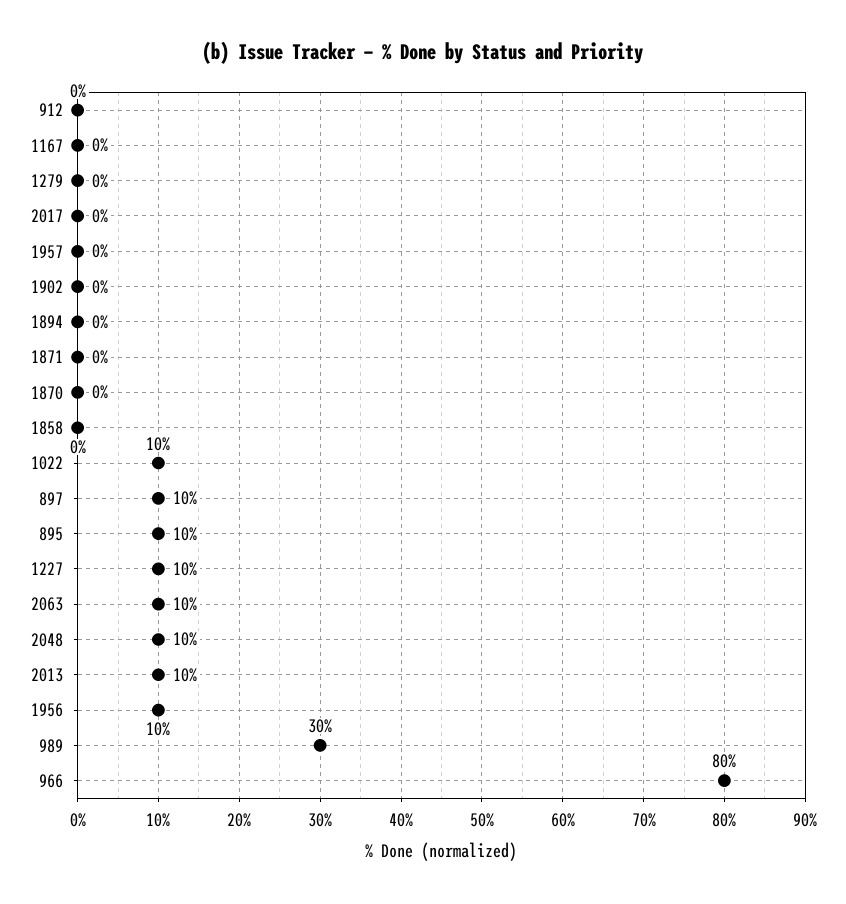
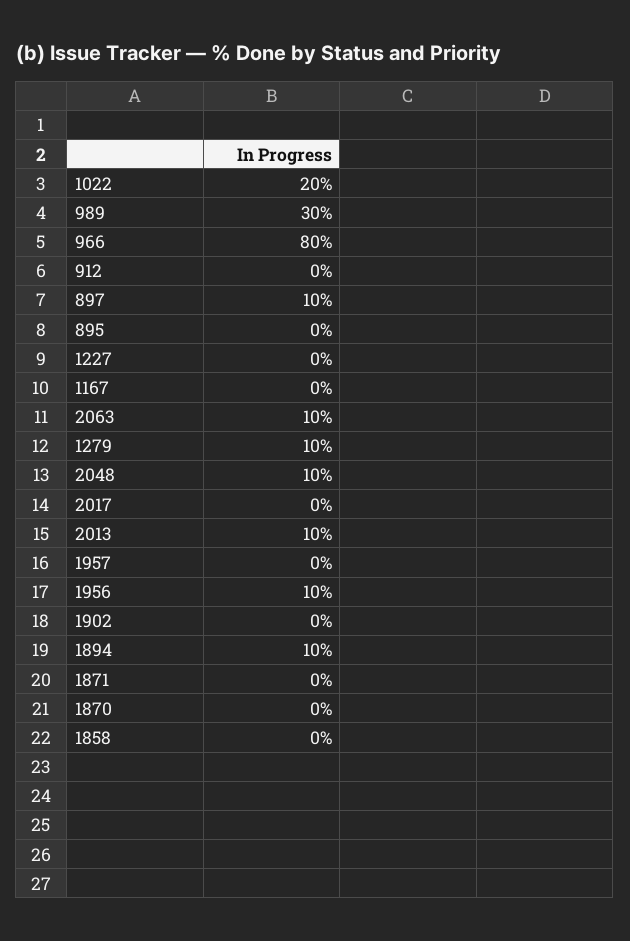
1279: 0 -> 10
1894: 0 -> 10
1022: 10 -> 20
895: 10 -> 0
1227: 10 -> 0

